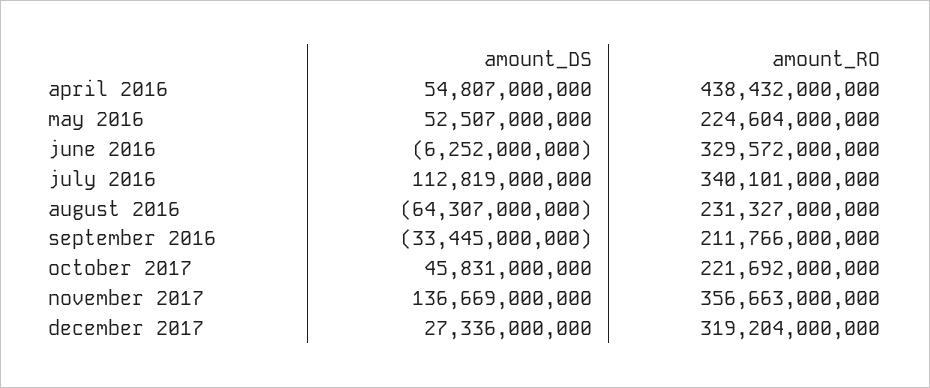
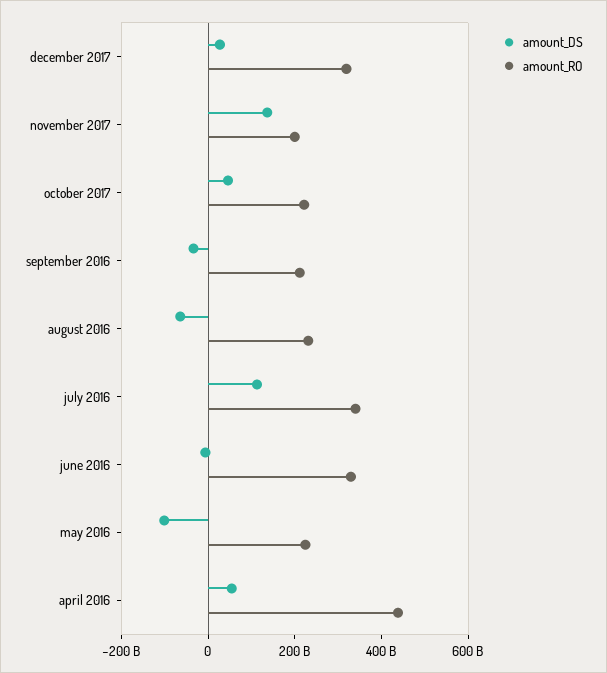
amount_DS, may 2016: 52507000000 -> -100000000000
amount_RO, november 2017: 356663000000 -> 200000000000

